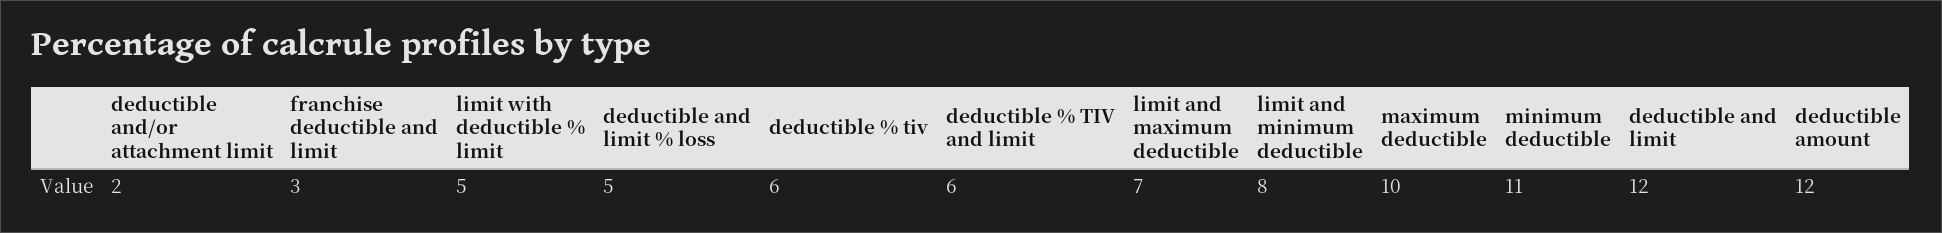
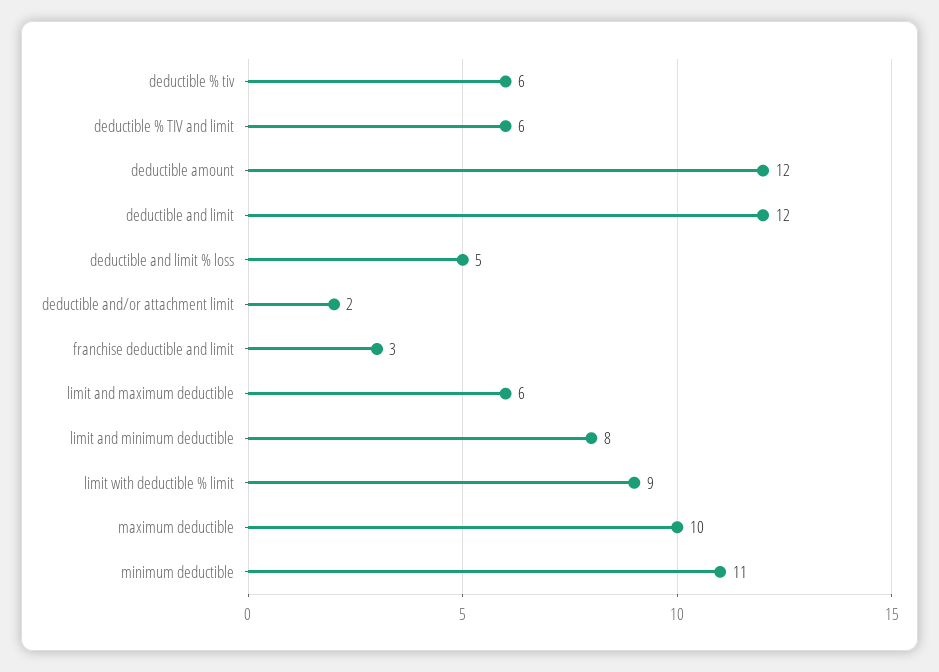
limit with deductible % limit: 5 -> 9
limit and maximum deductible: 7 -> 6

